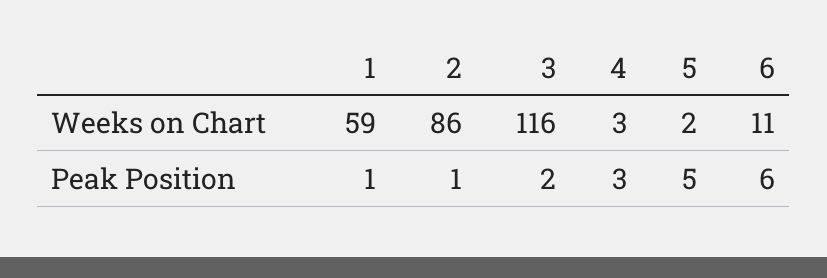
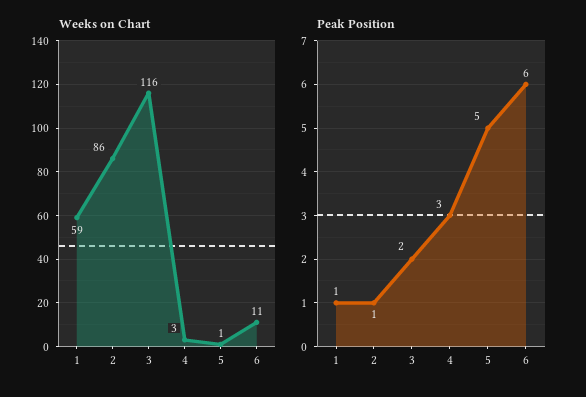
Weeks on Chart, 5: 2 -> 1

